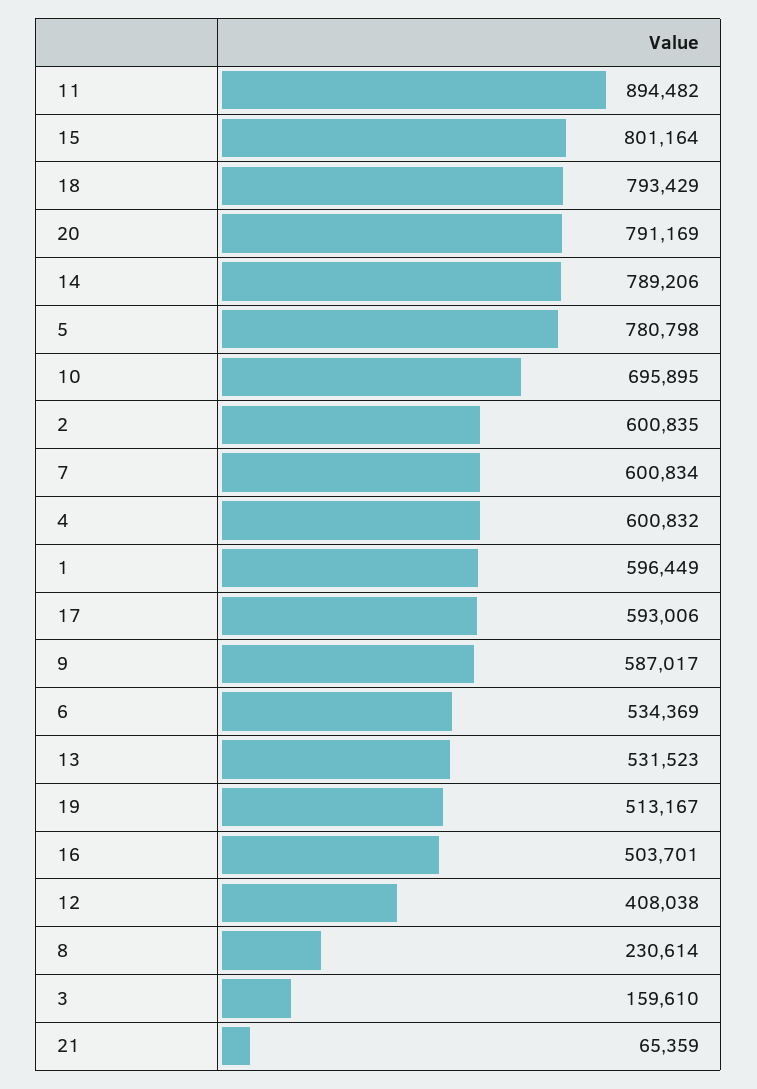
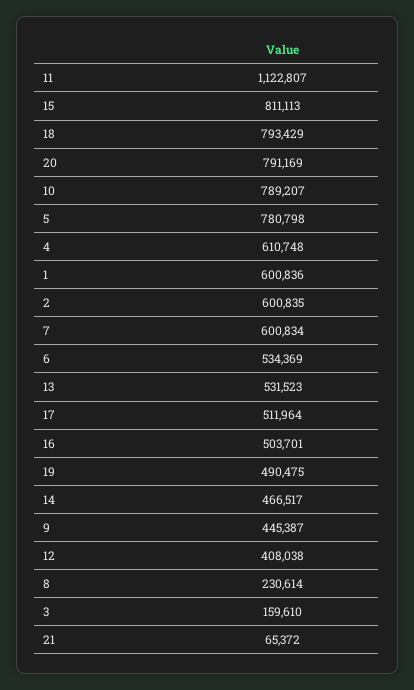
11: 894482 -> 1122807
15: 801164 -> 811113
14: 789206 -> 466517
10: 695895 -> 789207
4: 600832 -> 610748
1: 596449 -> 600836
17: 593006 -> 511964
9: 587017 -> 445387
19: 513167 -> 490475
21: 65359 -> 65372

